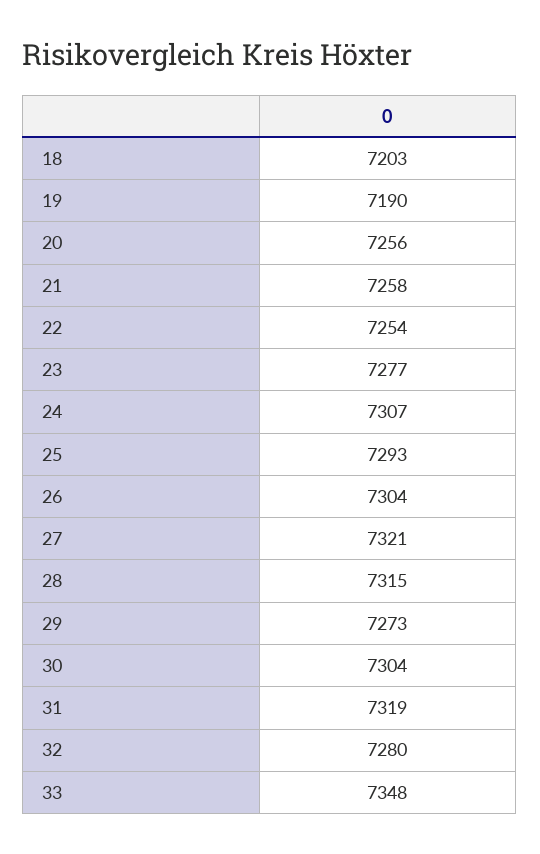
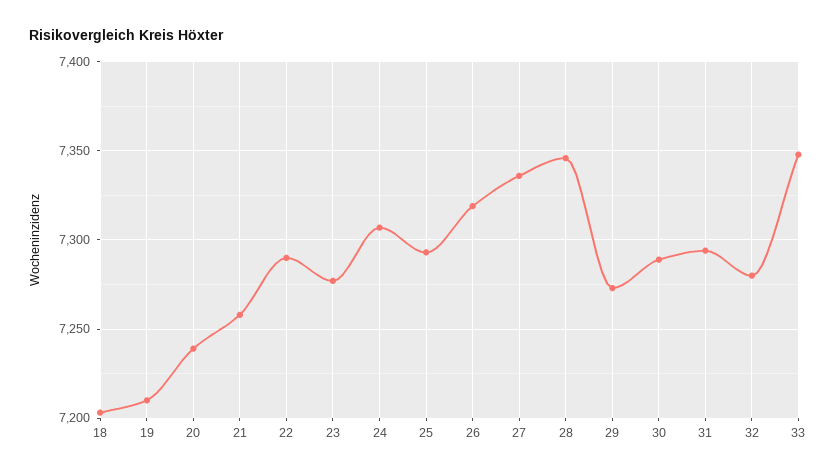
19: 7190 -> 7210
20: 7256 -> 7240
22: 7254 -> 7290
26: 7304 -> 7320
27: 7321 -> 7335
28: 7315 -> 7345
30: 7304 -> 7290
31: 7319 -> 7295

